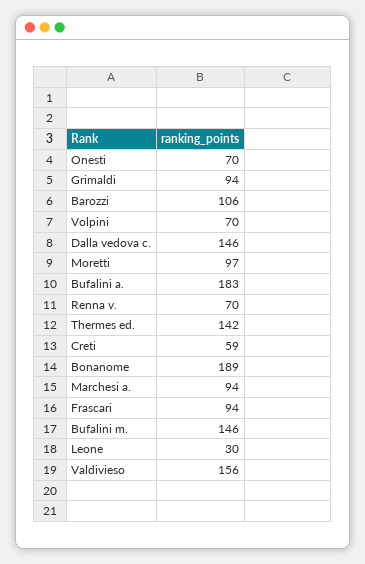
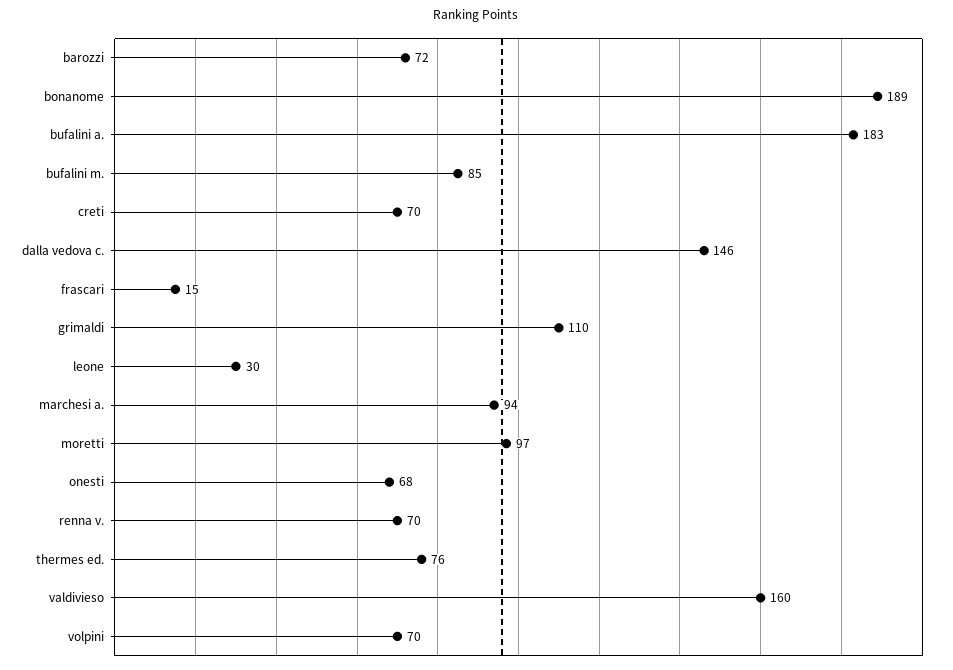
Onesti: 70 -> 68
Grimaldi: 94 -> 110
Barozzi: 106 -> 72
Thermes ed.: 142 -> 76
Creti: 59 -> 70
Frascari: 94 -> 15
Bufalini m.: 146 -> 85
Valdivieso: 156 -> 160

